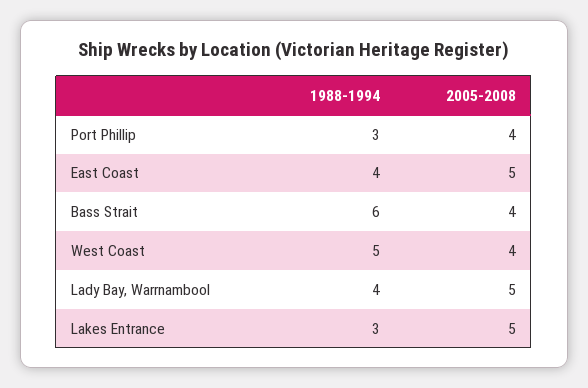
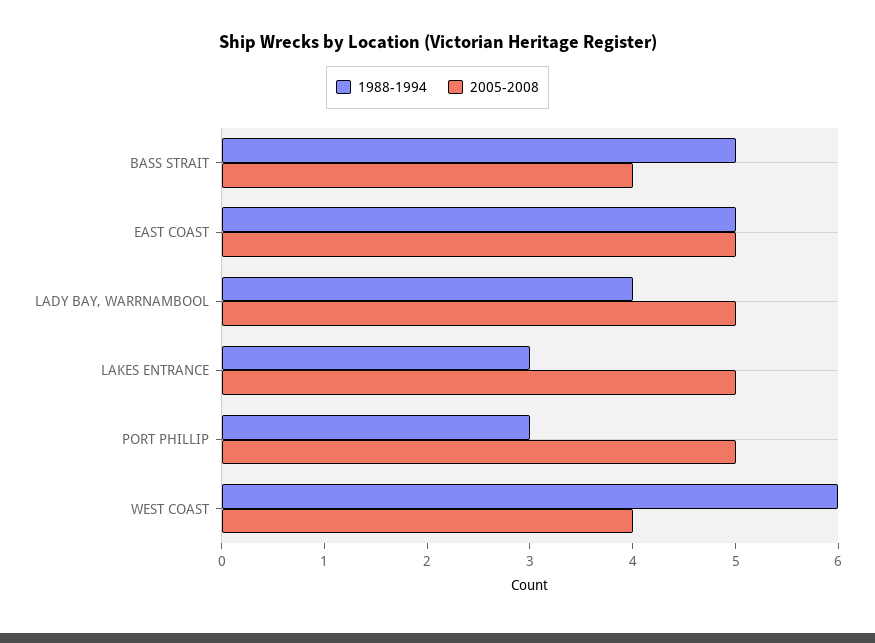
2005-2008, Port Phillip: 4 -> 5
1988-1994, East Coast: 4 -> 5
1988-1994, Bass Strait: 6 -> 5
1988-1994, West Coast: 5 -> 6

